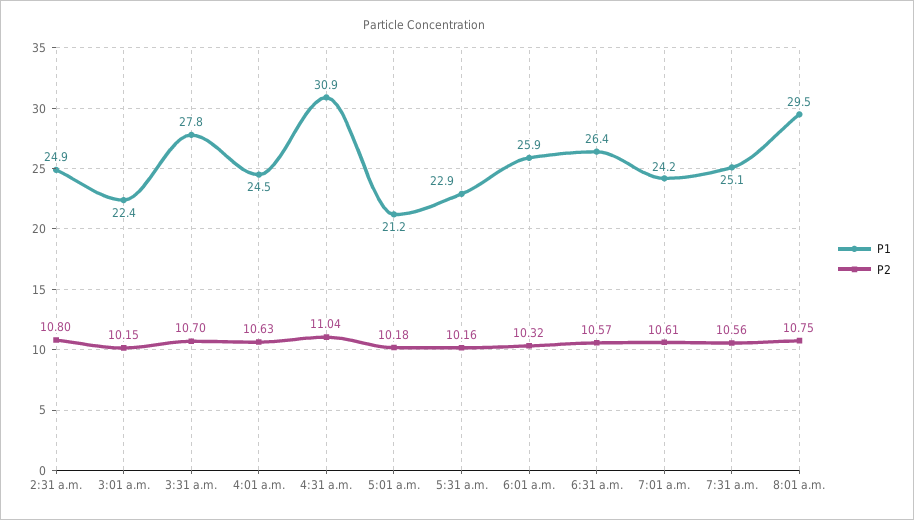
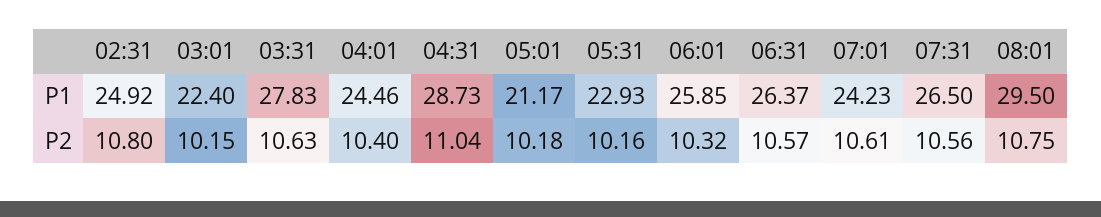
P2, 3:31 a.m.: 10.7 -> 10.63
P2, 4:01 a.m.: 10.63 -> 10.4
P1, 4:31 a.m.: 30.9 -> 28.73
P1, 7:31 a.m.: 25.1 -> 26.5

